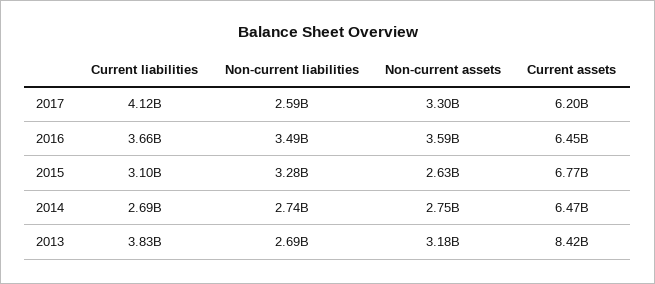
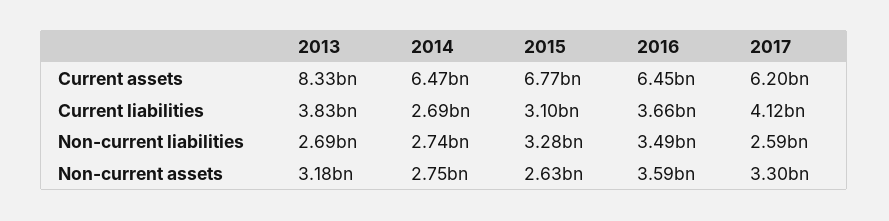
Current assets, 2013: 8420000000 -> 8330000000

